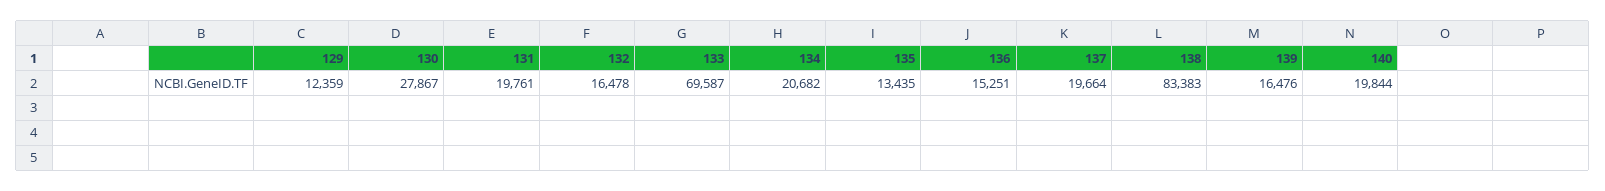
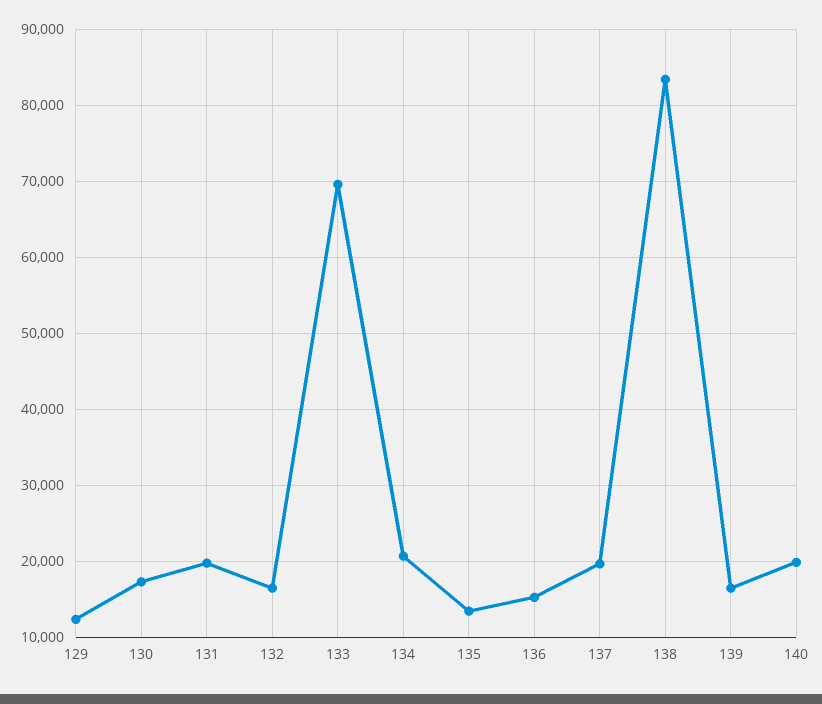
130: 27867 -> 17000

